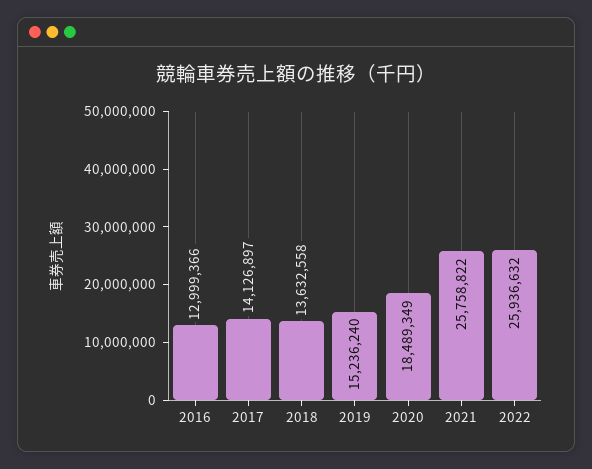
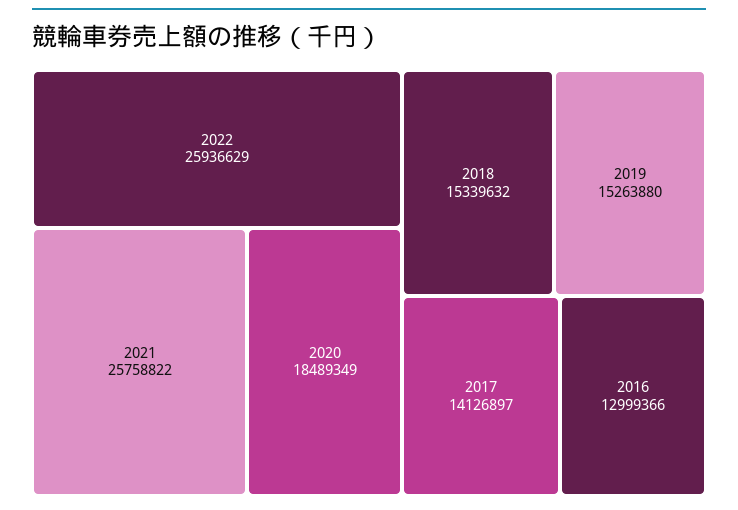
2018: 13632558 -> 15339632
2019: 15236240 -> 15263880
2022: 25936632 -> 25936629

